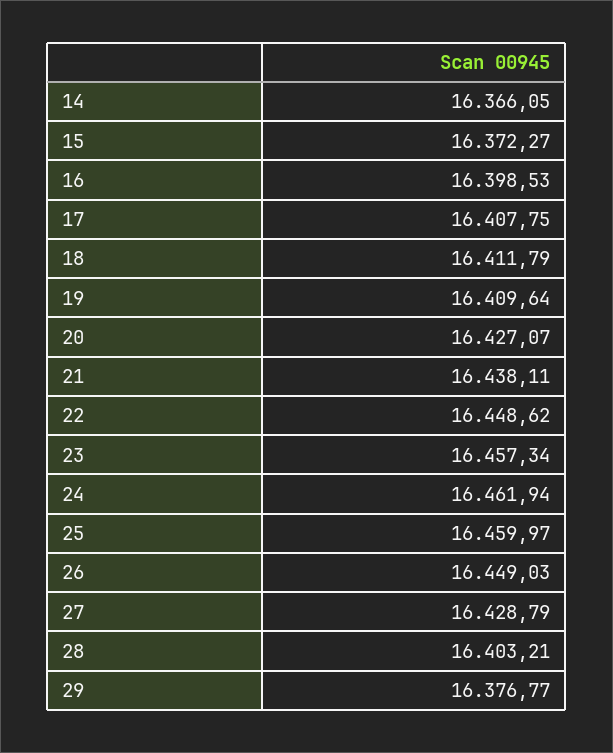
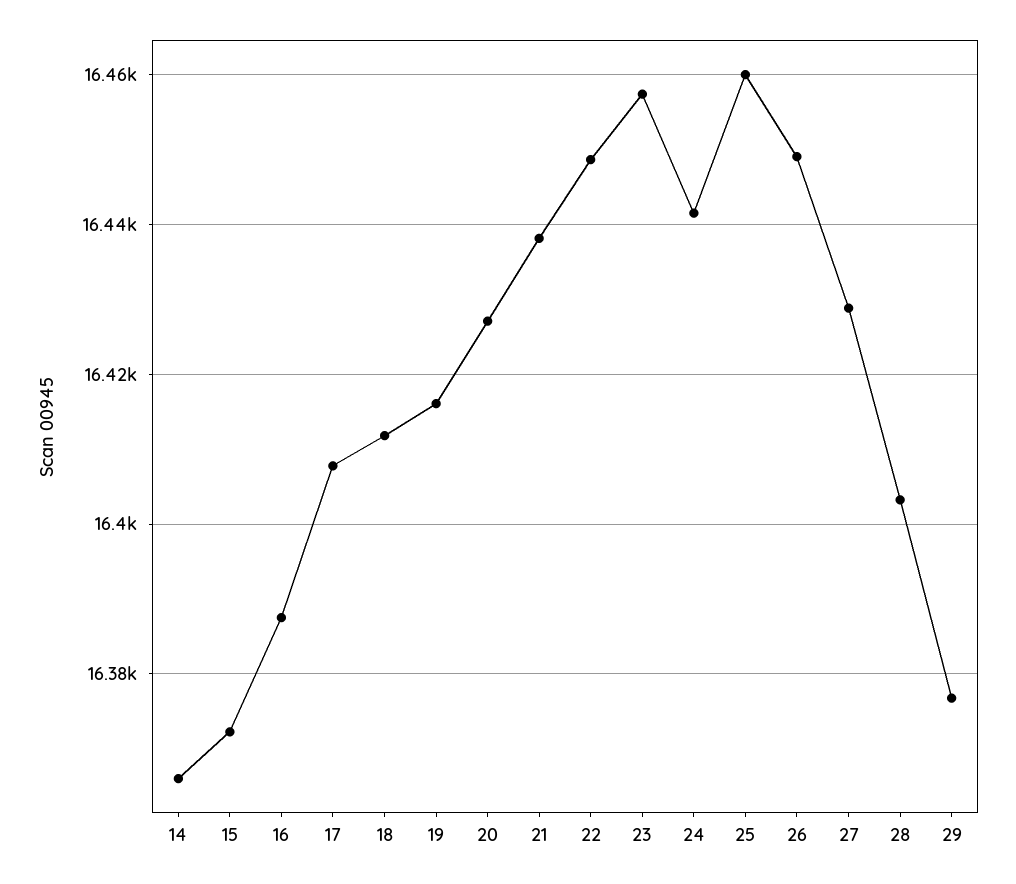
16: 16398.53 -> 16388
19: 16409.64 -> 16416
24: 16461.94 -> 16442

